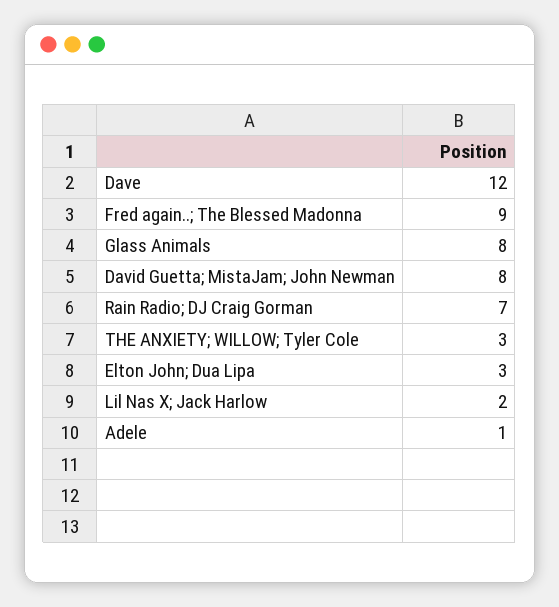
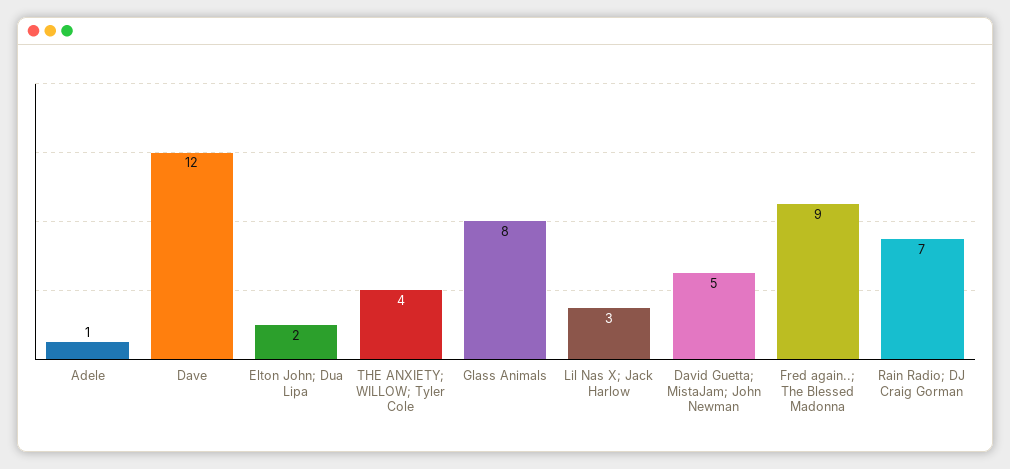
David Guetta; MistaJam; John Newman: 8 -> 5
THE ANXIETY; WILLOW; Tyler Cole: 3 -> 4
Elton John; Dua Lipa: 3 -> 2
Lil Nas X; Jack Harlow: 2 -> 3

